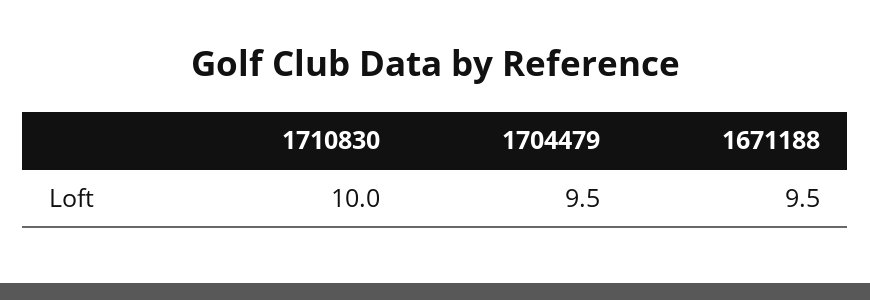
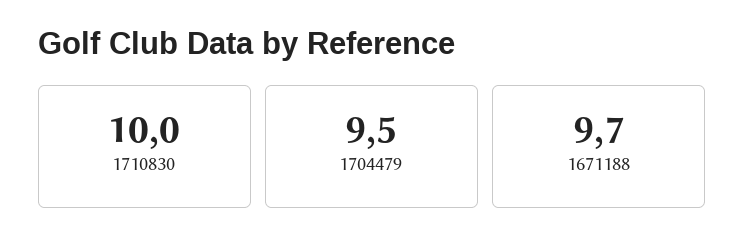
1671188: 9.5 -> 9.7

